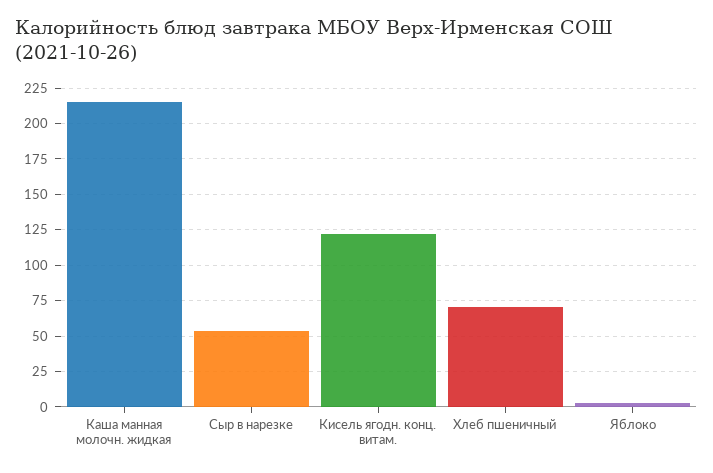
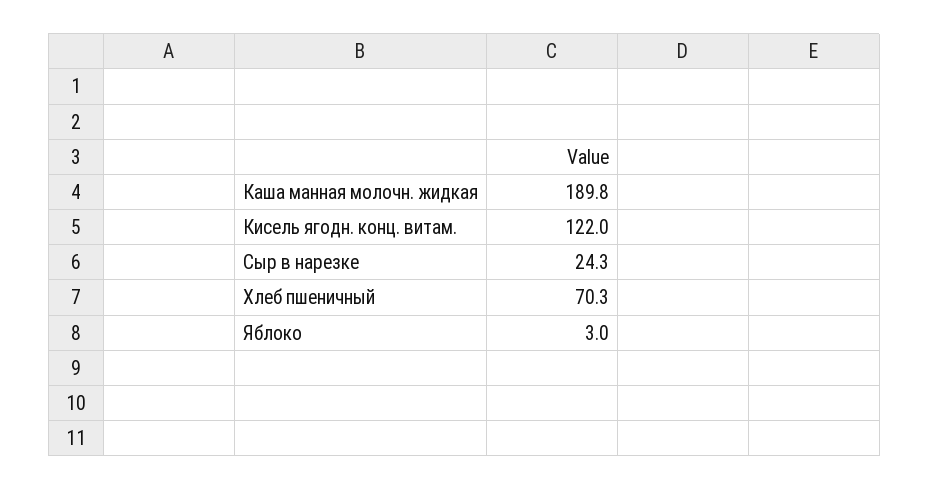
Каша манная молочн. жидкая: 215 -> 189.8
Сыр в нарезке: 55 -> 24.3

